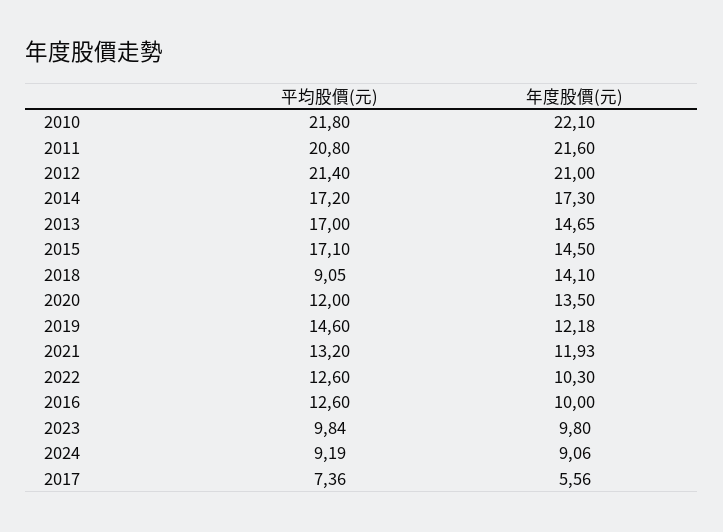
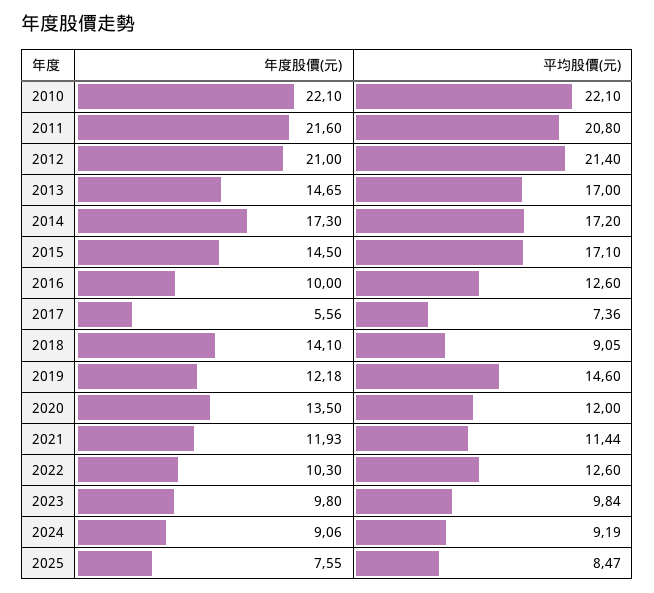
平均股價(元), 2010: 21.8 -> 22.1
平均股價(元), 2021: 13.2 -> 11.44
年度股價(元), 2025: none -> 7.55
平均股價(元), 2025: none -> 8.47

